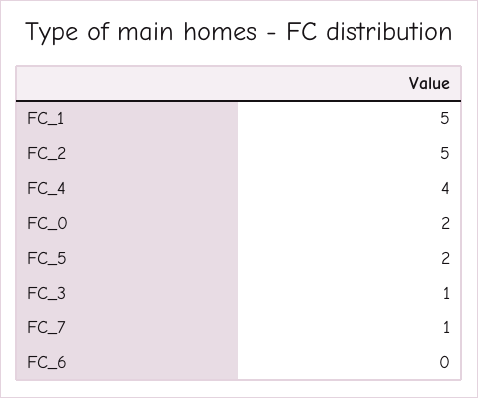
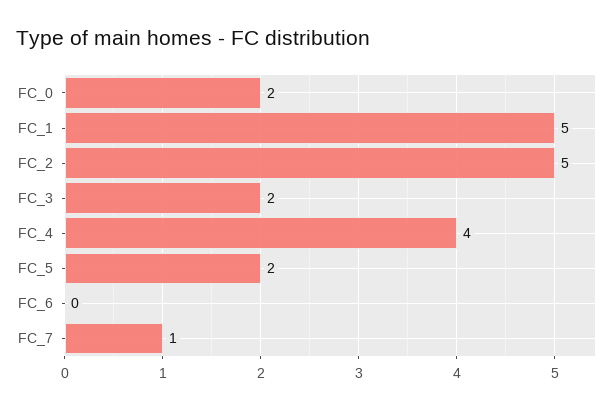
FC_3: 1 -> 2

